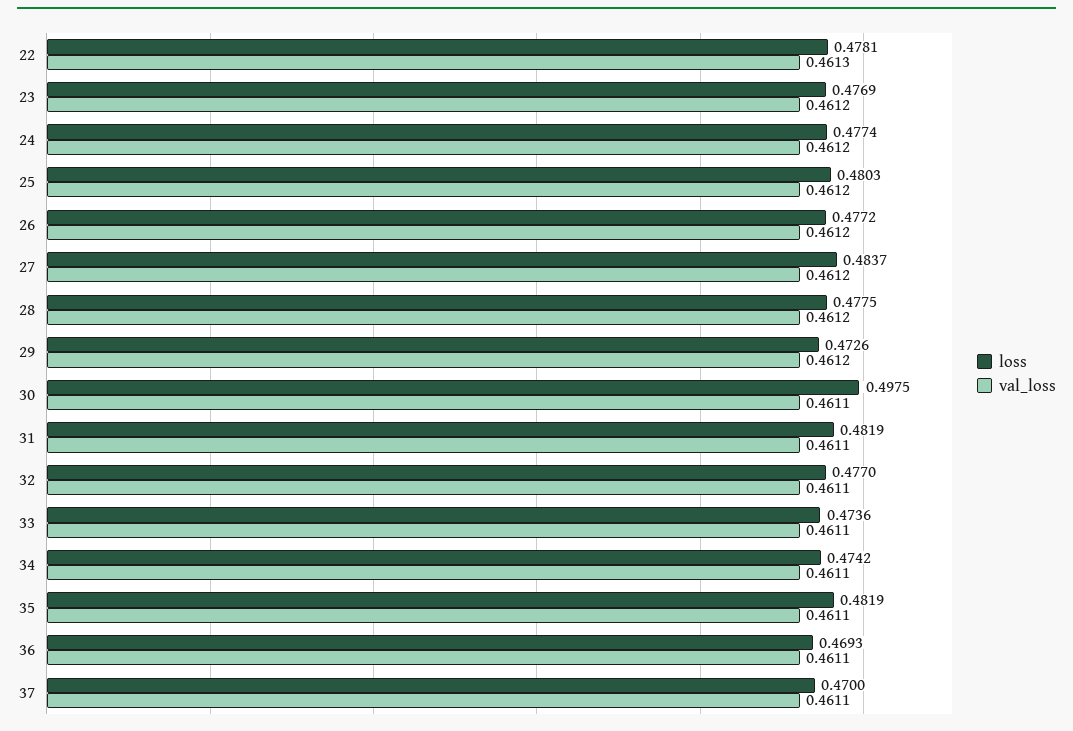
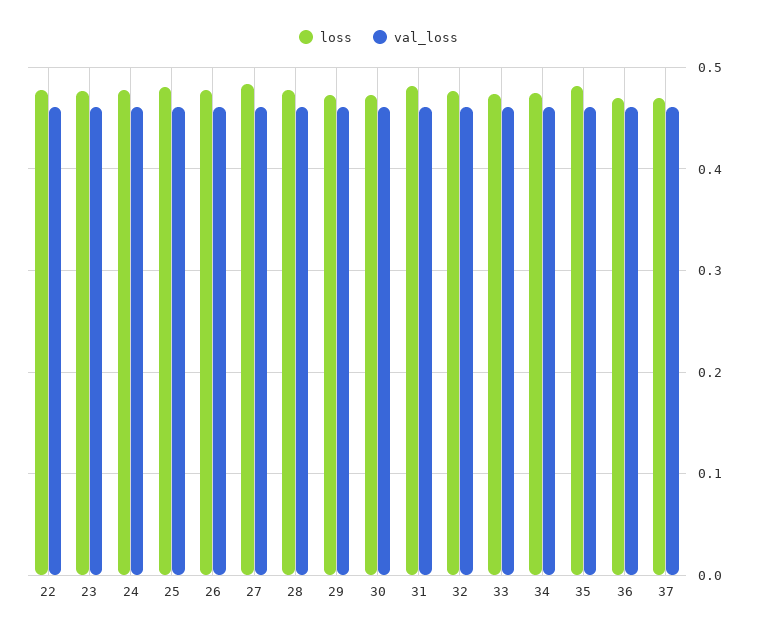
loss, 30: 0.4975 -> 0.47

